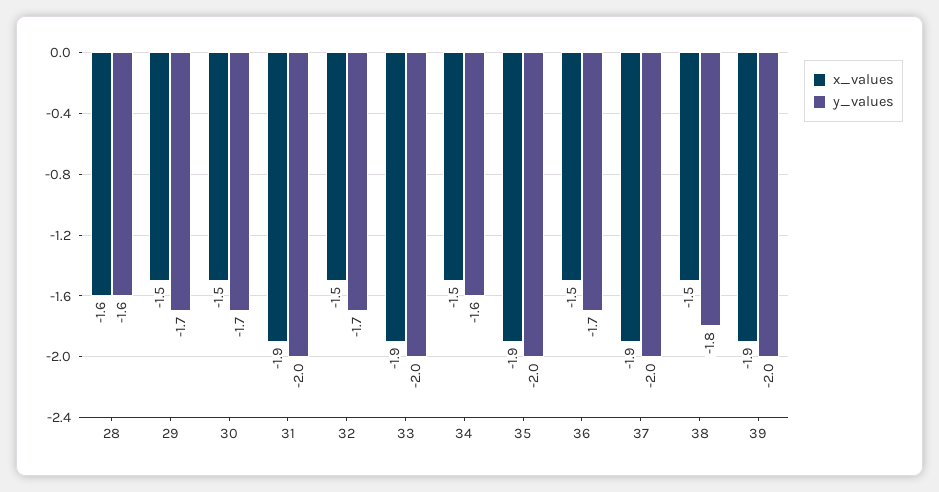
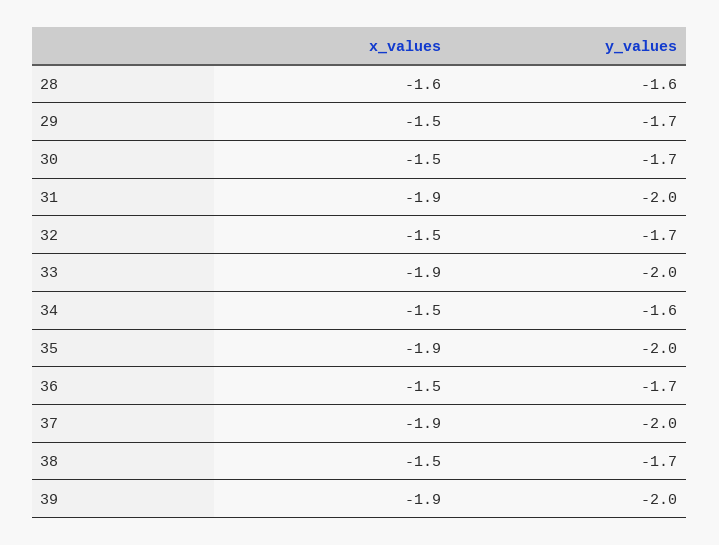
y_values, 38: -1.8 -> -1.7

